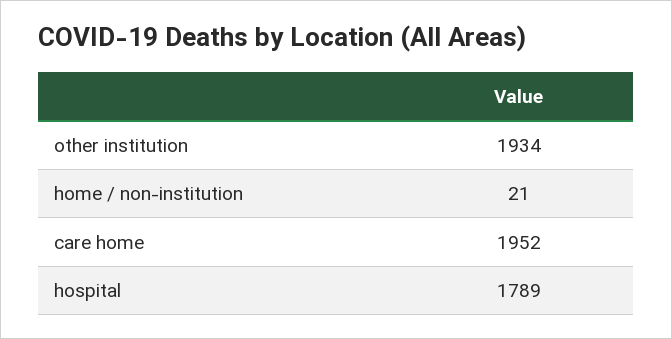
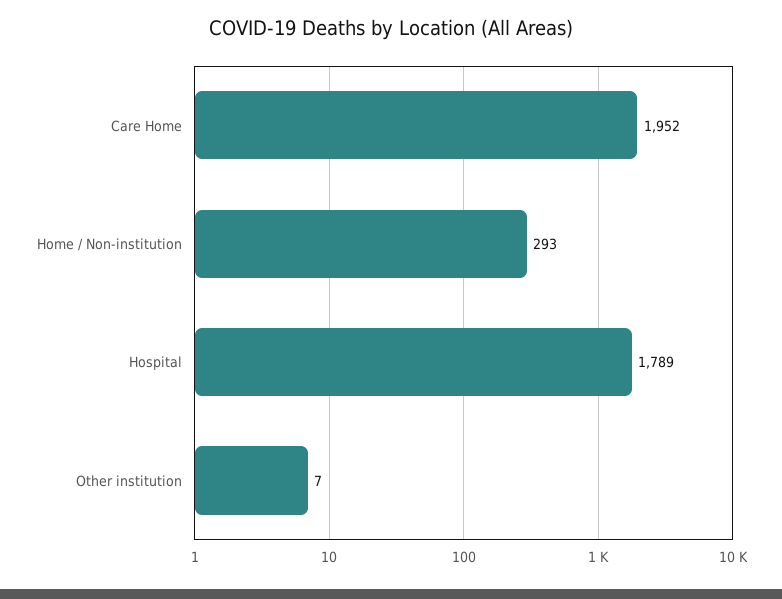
other institution: 1934 -> 7
home / non-institution: 21 -> 293

